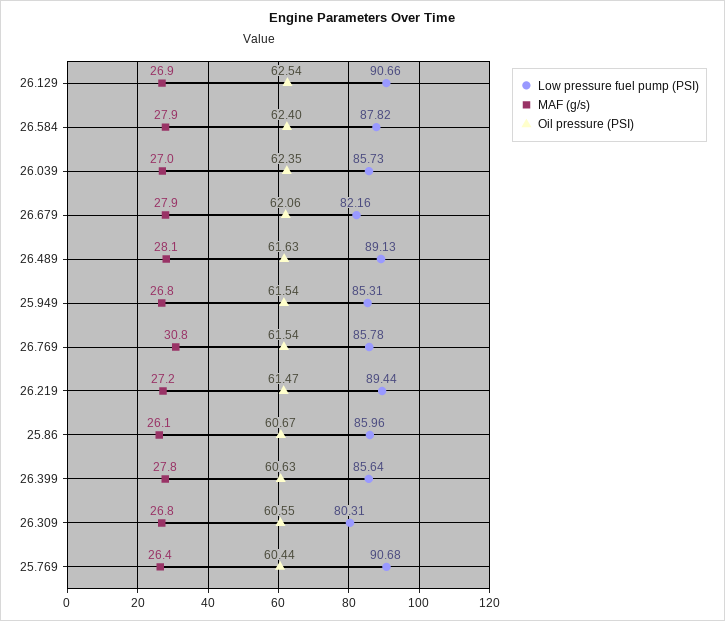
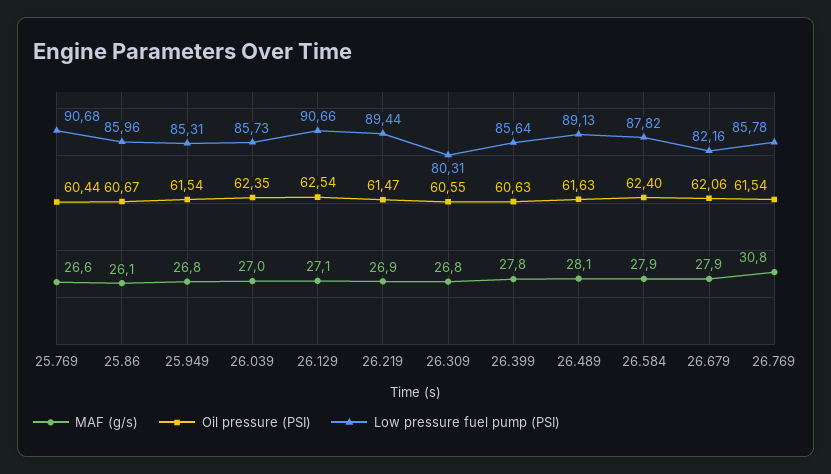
MAF (g/s), 26.129: 26.9 -> 27.1
MAF (g/s), 26.219: 27.2 -> 26.9
MAF (g/s), 25.769: 26.4 -> 26.6

